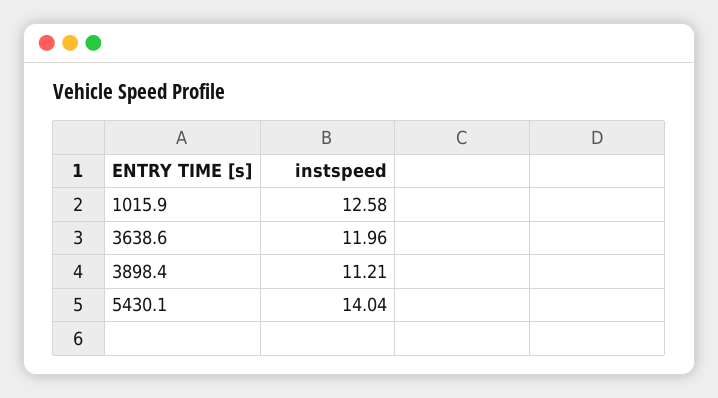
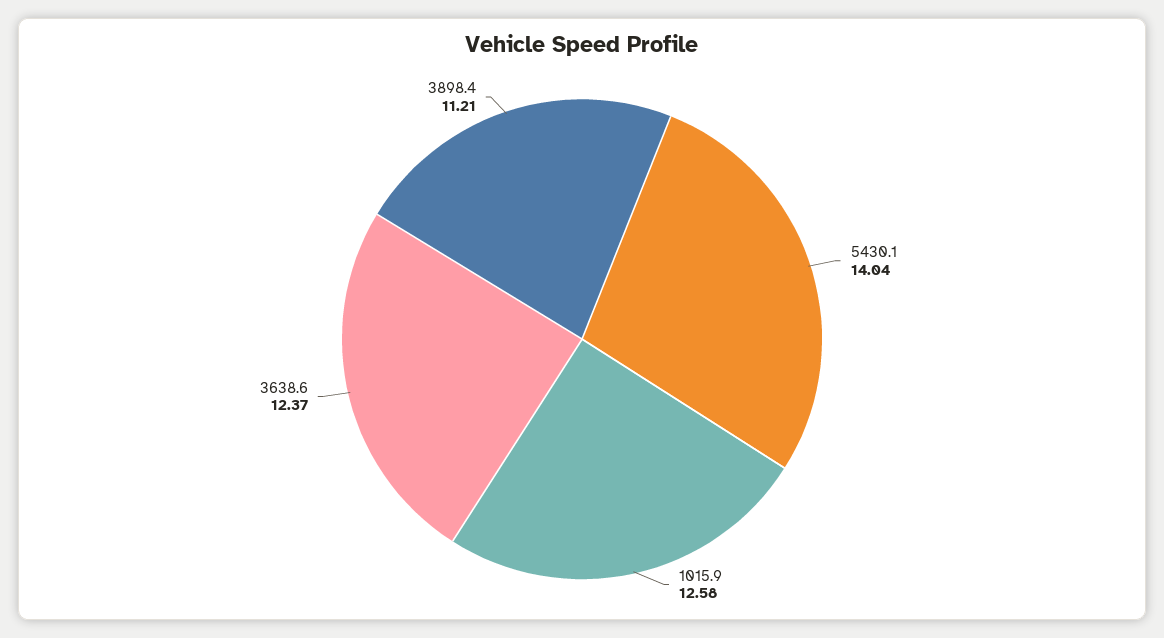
3638.6: 11.96 -> 12.37

